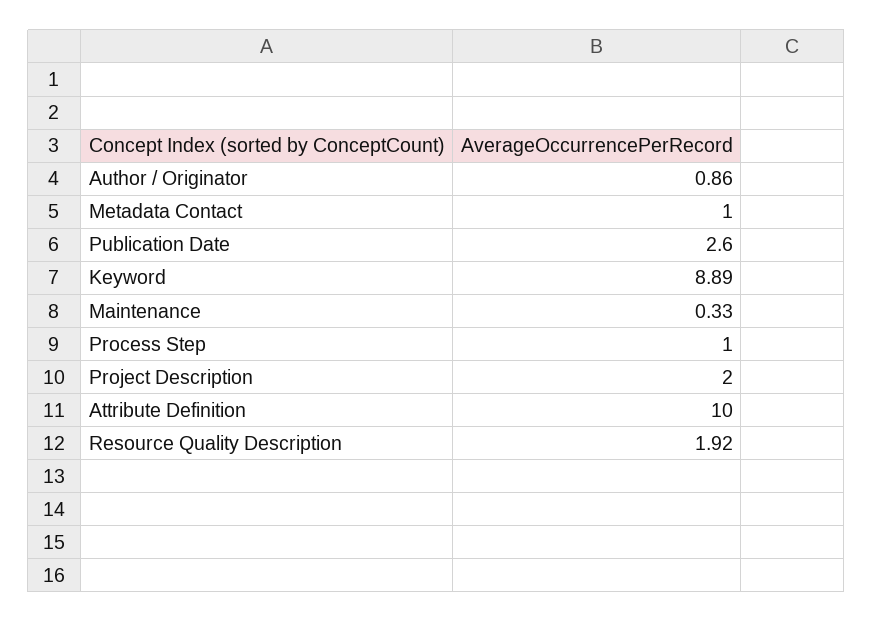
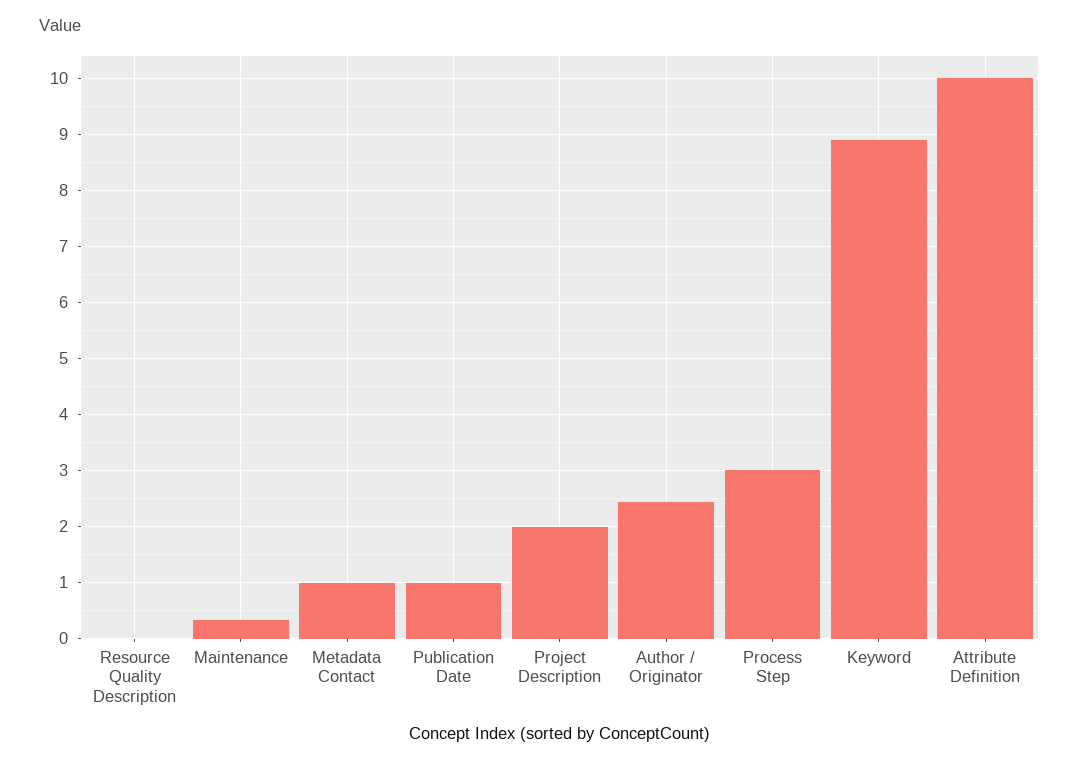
Author / Originator: 0.86 -> 2.4
Publication Date: 2.6 -> 1
Process Step: 1 -> 3
Resource Quality Description: 1.92 -> 0

